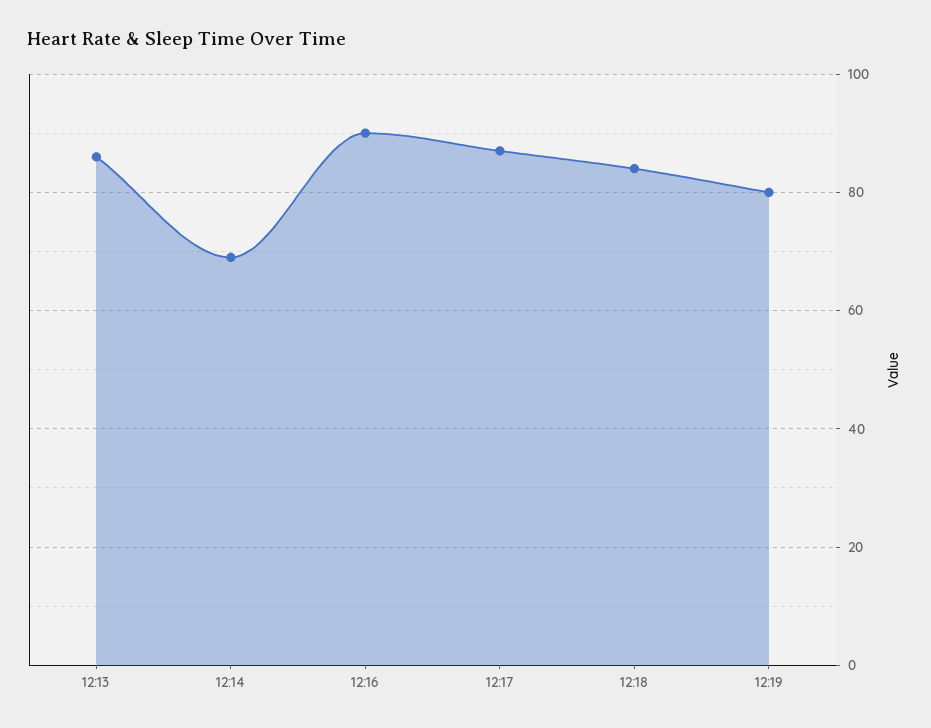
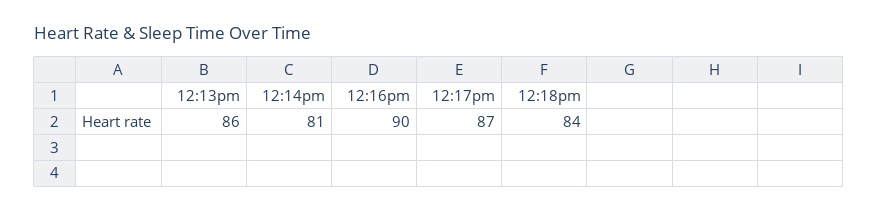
12:14: 70 -> 81
12:19: 80 -> none

